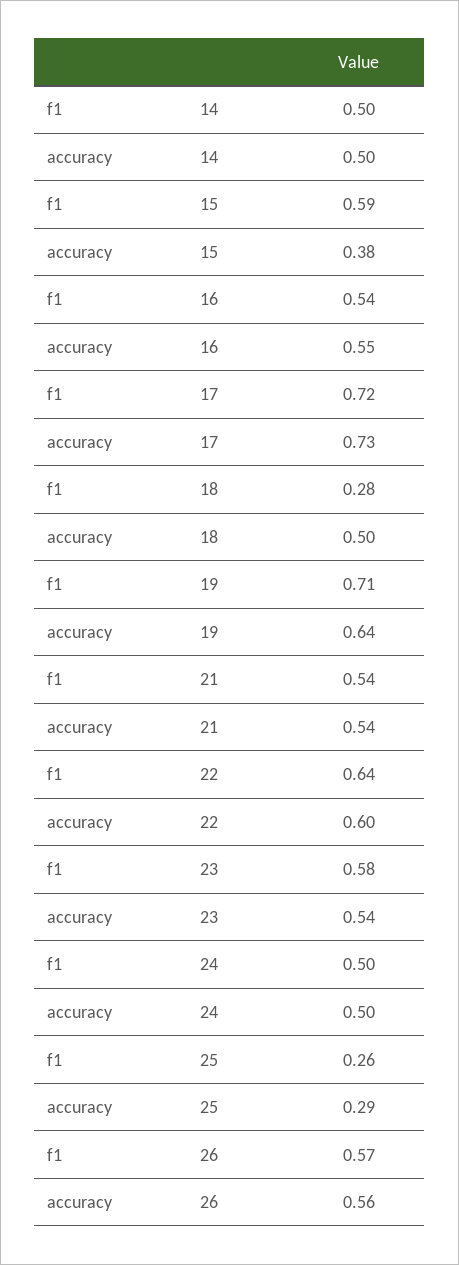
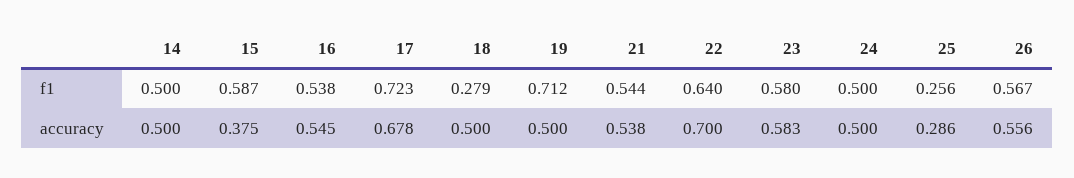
accuracy, 17: 0.73 -> 0.678
accuracy, 19: 0.64 -> 0.5
accuracy, 22: 0.6 -> 0.7
accuracy, 23: 0.54 -> 0.583

